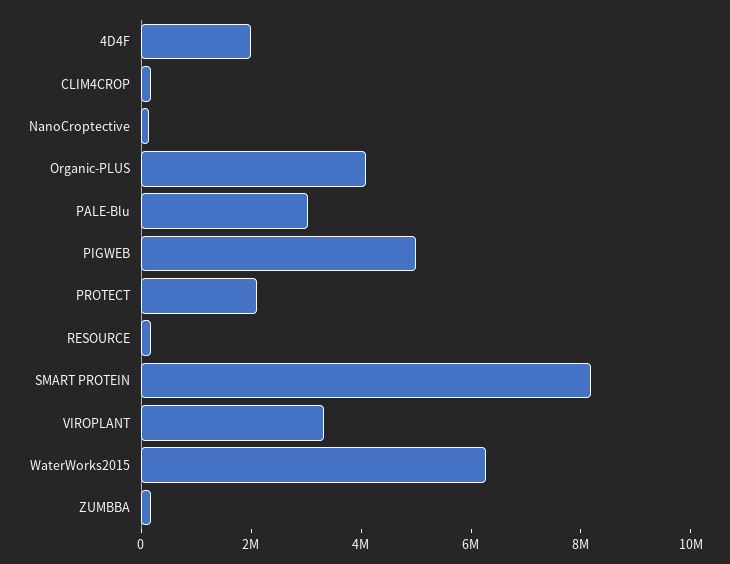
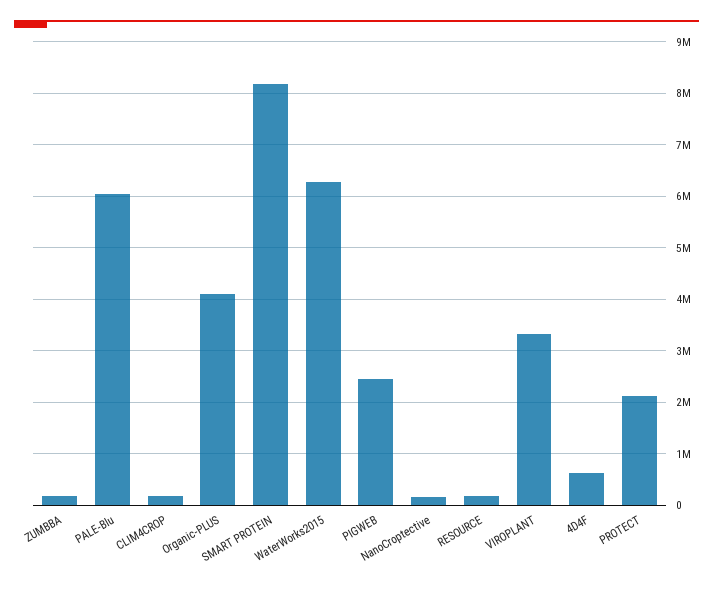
4D4F: 2000000 -> 600000
PALE-Blu: 3000000 -> 6000000
PIGWEB: 5000000 -> 2400000

